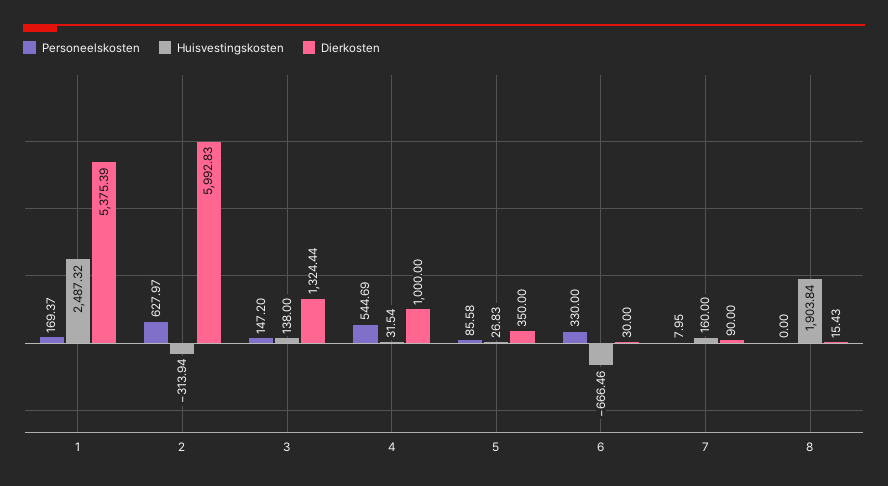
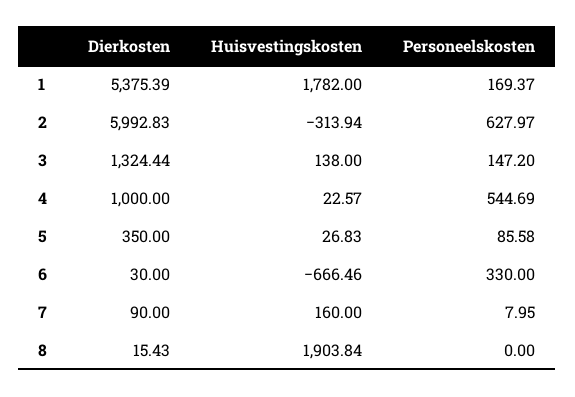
Huisvestingskosten, 1: 2487.32 -> 1782
Huisvestingskosten, 4: 31.54 -> 22.57

